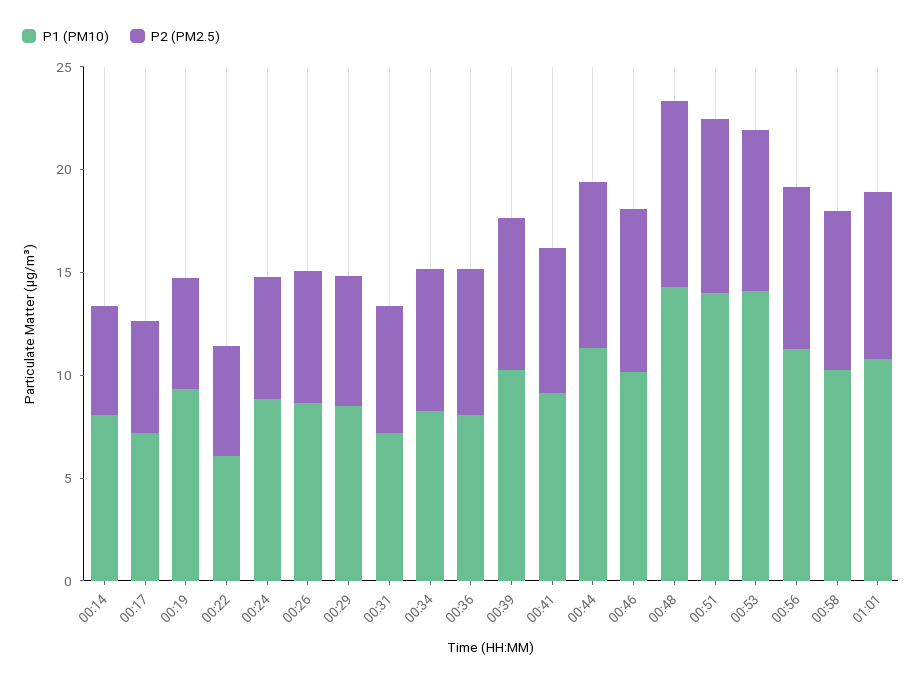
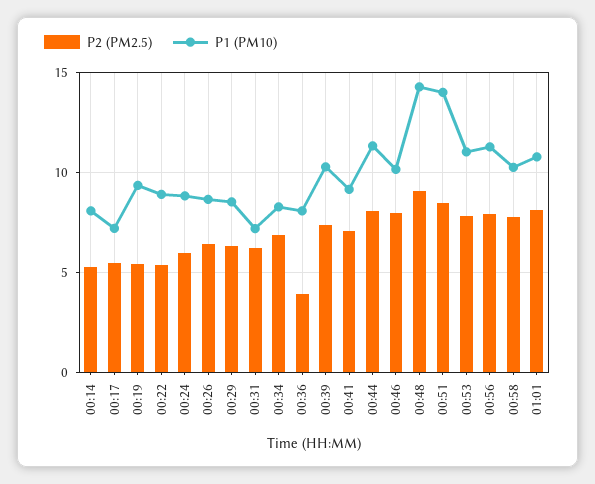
P1 (PM10), 00:22: 6 -> 9
P2 (PM2.5), 00:36: 7 -> 4
P1 (PM10), 00:53: 14 -> 11

